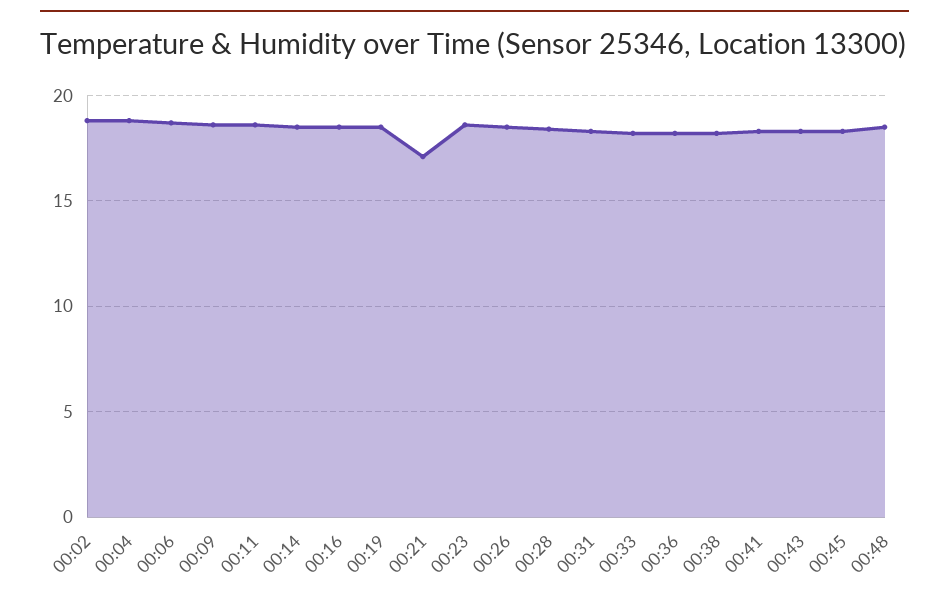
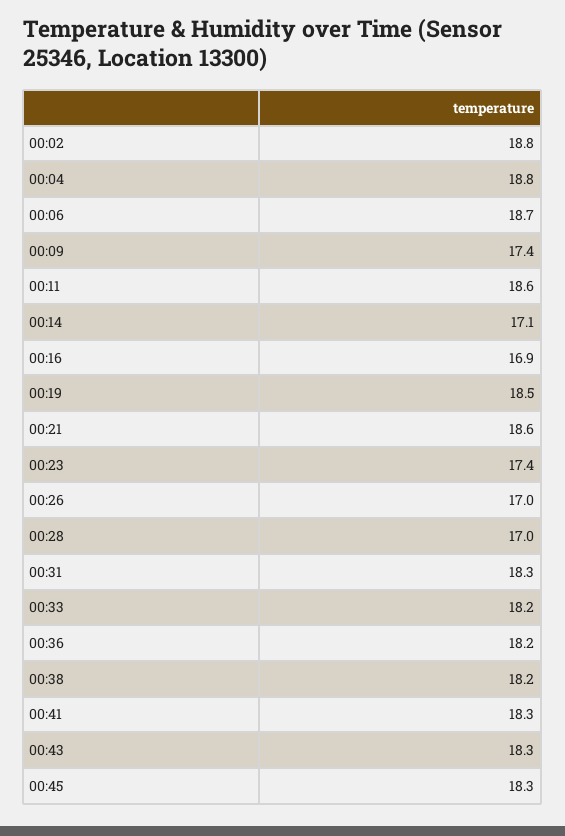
00:09: 18.5 -> 17.4
00:14: 18.5 -> 17.1
00:16: 18.5 -> 16.9
00:21: 17 -> 18.6
00:23: 18.5 -> 17.4
00:26: 18.5 -> 17
00:28: 18.5 -> 17
00:48: 18.5 -> none

